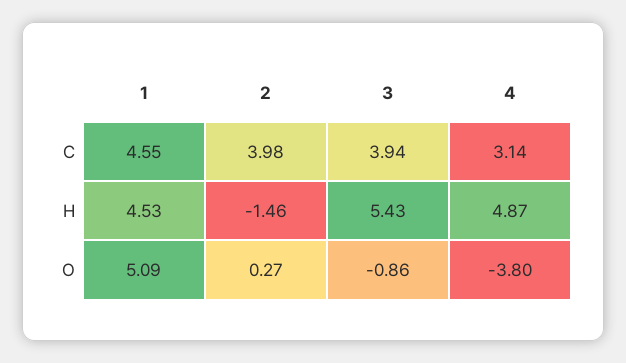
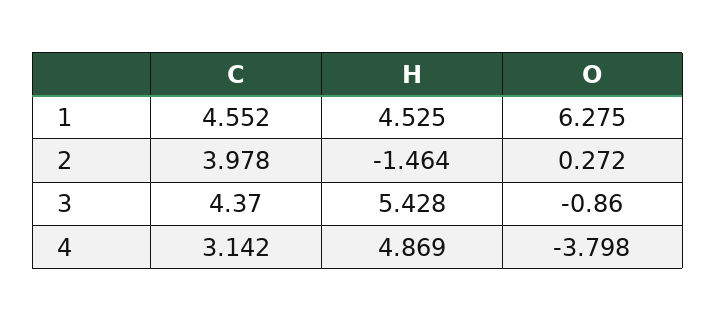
3, C: 3.94 -> 4.37
1, O: 5.09 -> 6.275

